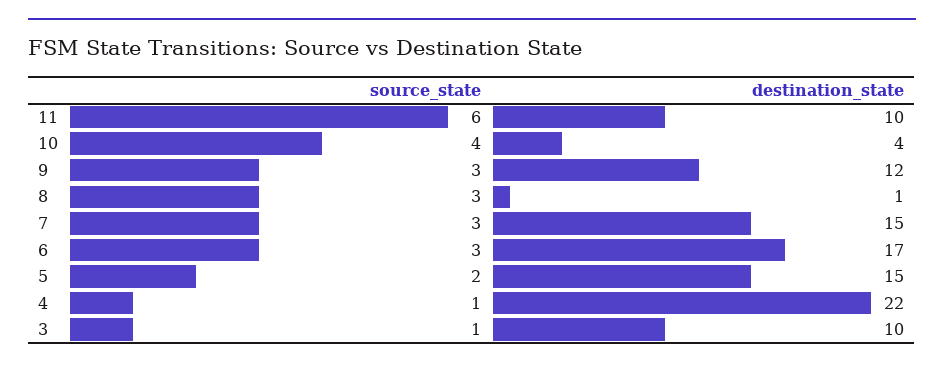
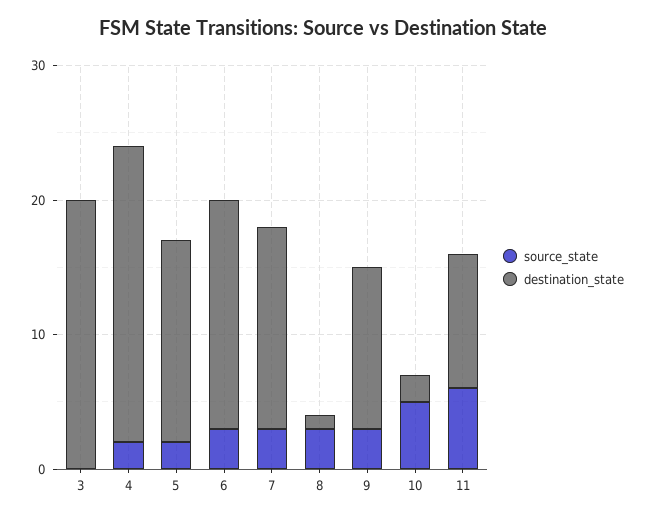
source_state, 10: 4 -> 5
destination_state, 10: 4 -> 2
source_state, 4: 1 -> 2
source_state, 3: 1 -> 0
destination_state, 3: 10 -> 20

